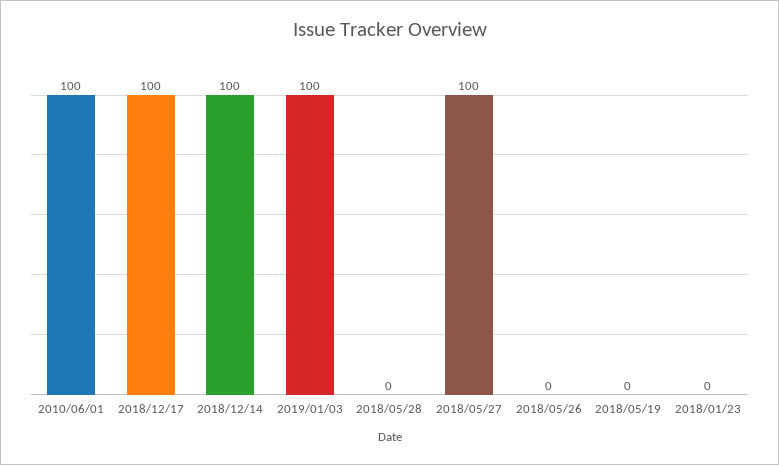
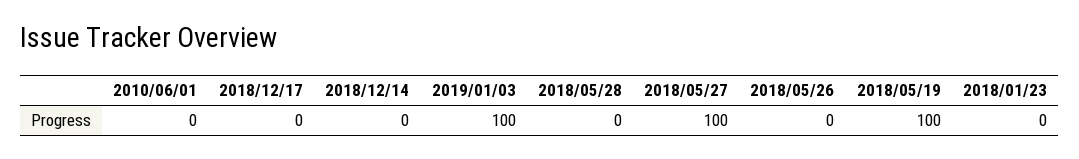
2010/06/01: 100 -> 0
2018/12/17: 100 -> 0
2018/12/14: 100 -> 0
2018/05/19: 0 -> 100

